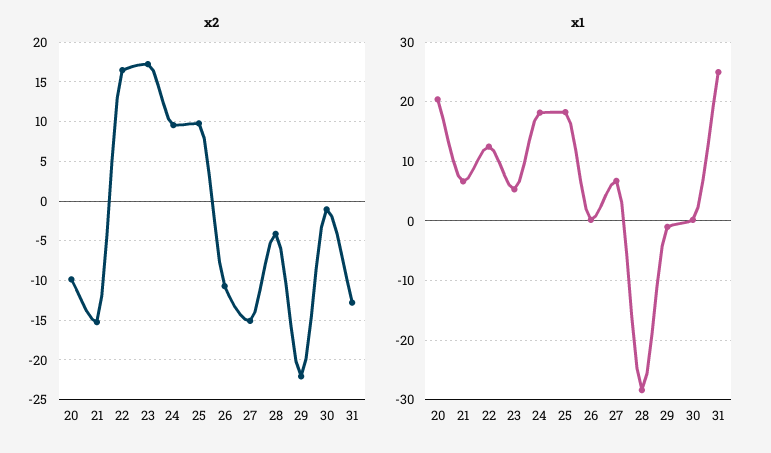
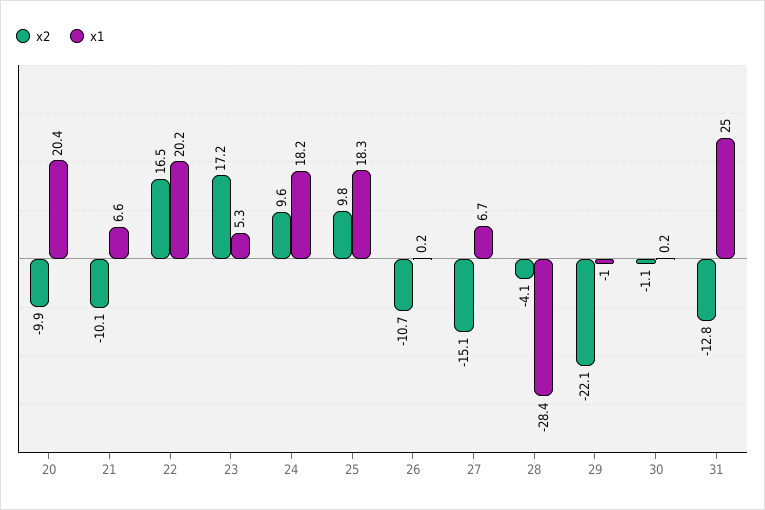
x2, 21: -15 -> -10.1
x1, 22: 12 -> 20.2

